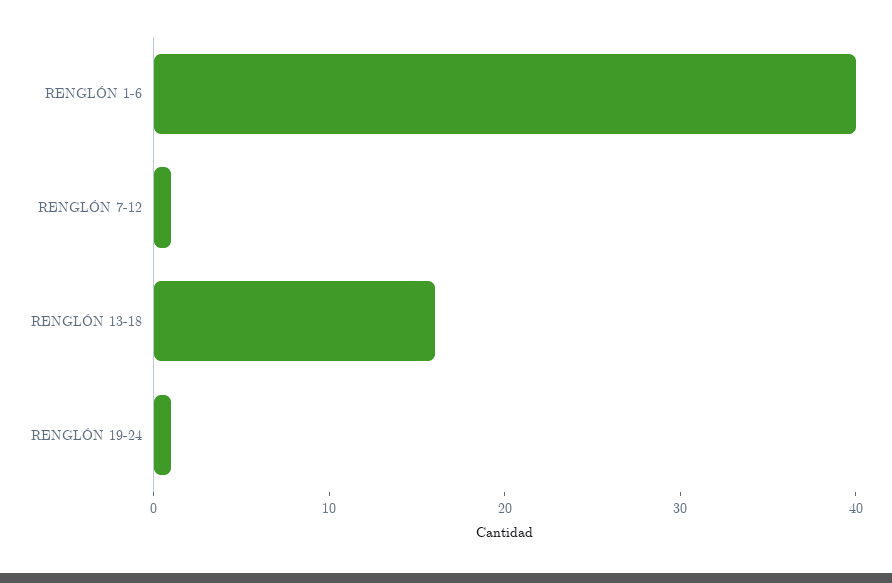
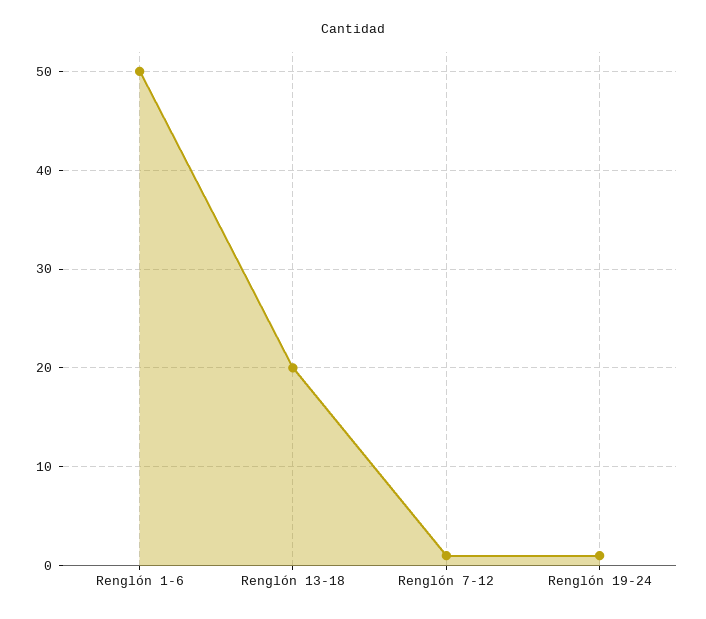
RENGLÓN 1-6: 40 -> 50
RENGLÓN 13-18: 16 -> 20

